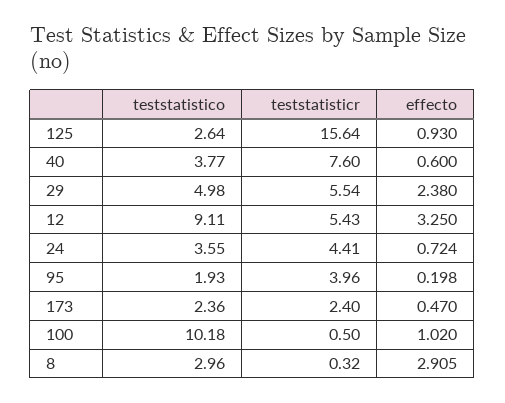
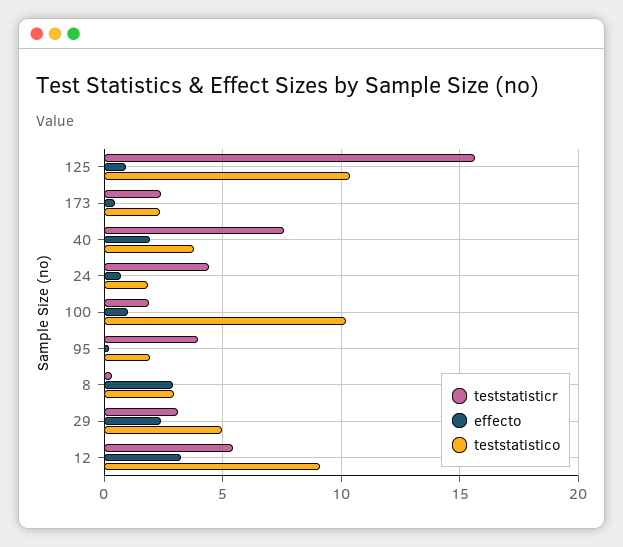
teststatistico, 125: 2.64 -> 10.5
effecto, 40: 0.6 -> 2
teststatisticr, 29: 5.54 -> 3
teststatistico, 24: 3.55 -> 2
teststatisticr, 100: 0.5 -> 2

